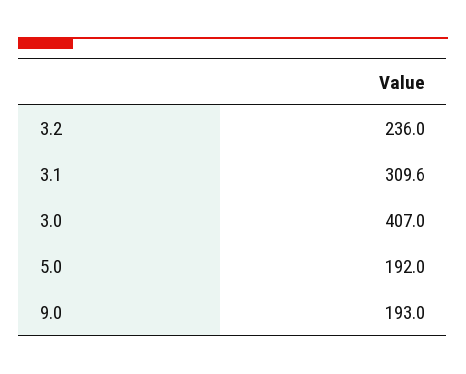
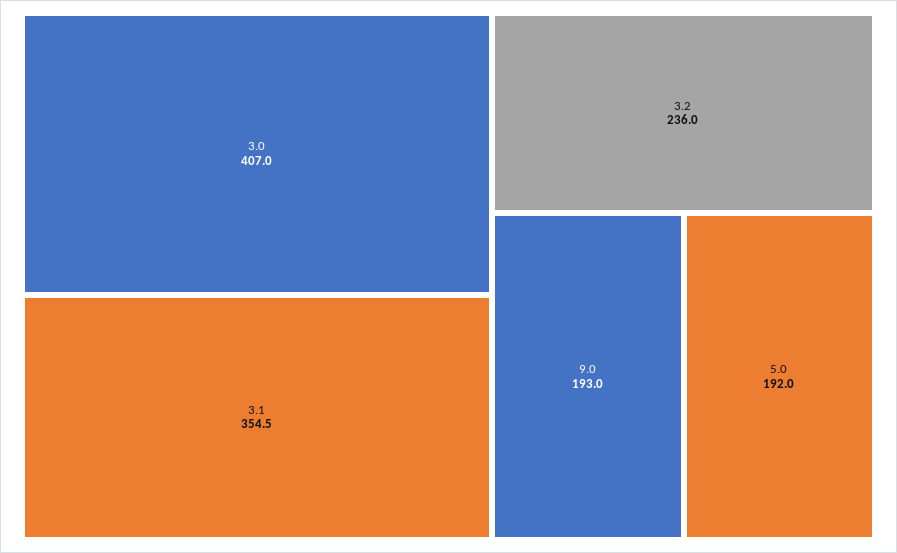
3.1: 309.6 -> 354.5

